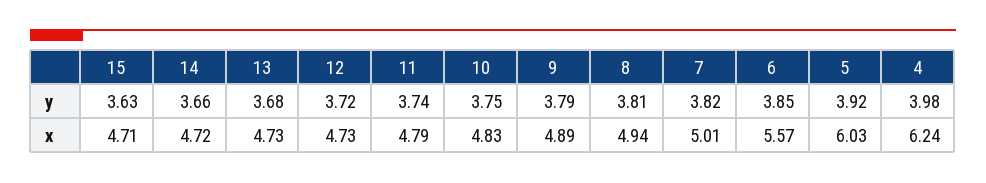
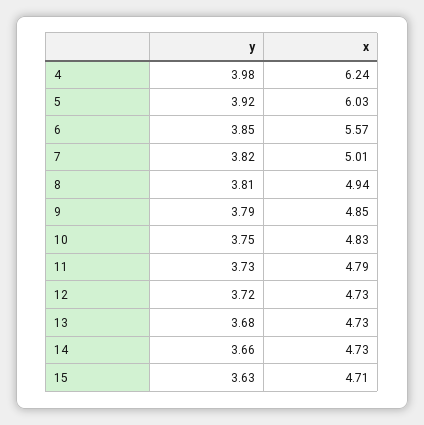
11, y: 3.74 -> 3.73
14, x: 4.72 -> 4.73
9, x: 4.89 -> 4.85

